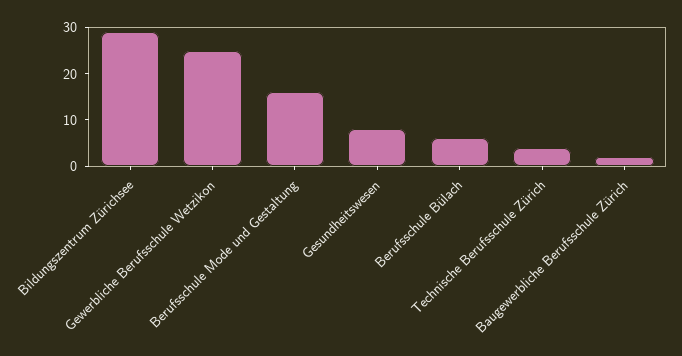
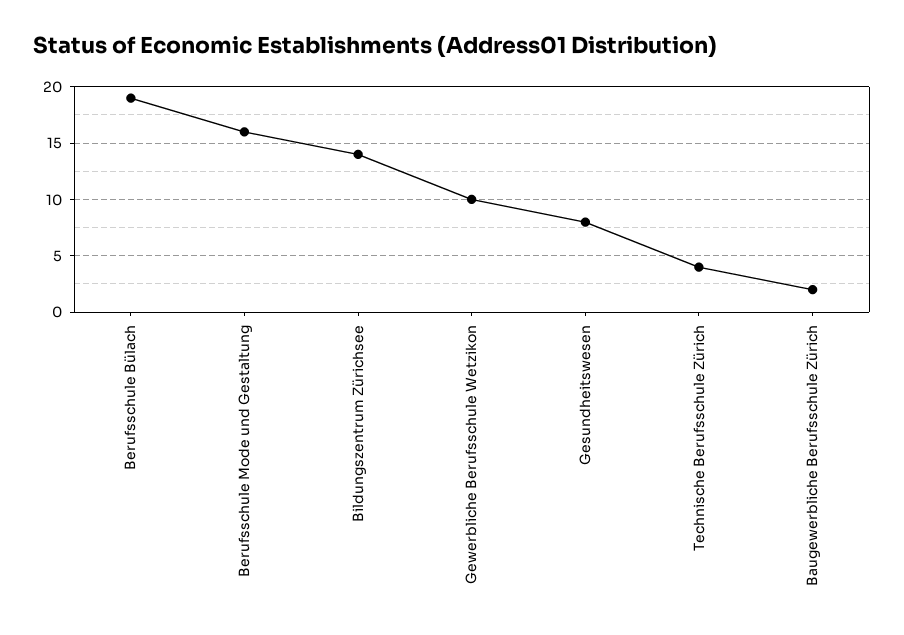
Bildungszentrum Zürichsee: 30 -> 14
Gewerbliche Berufsschule Wetzikon: 25 -> 10
Berufsschule Bülach: 5 -> 19

